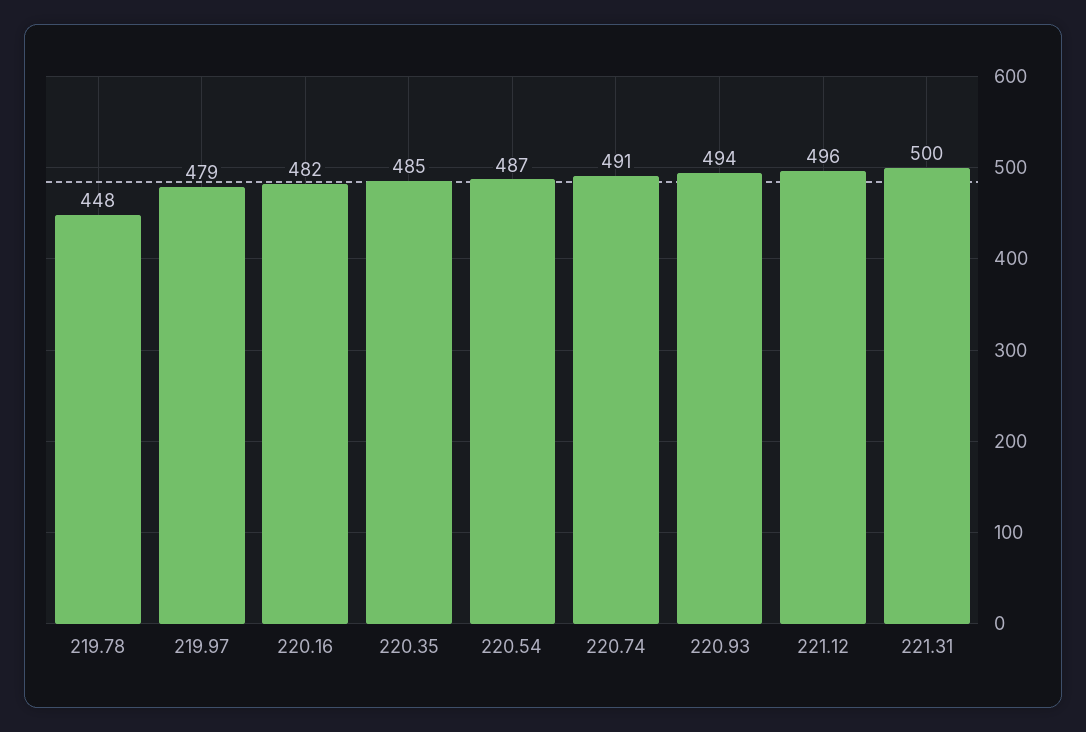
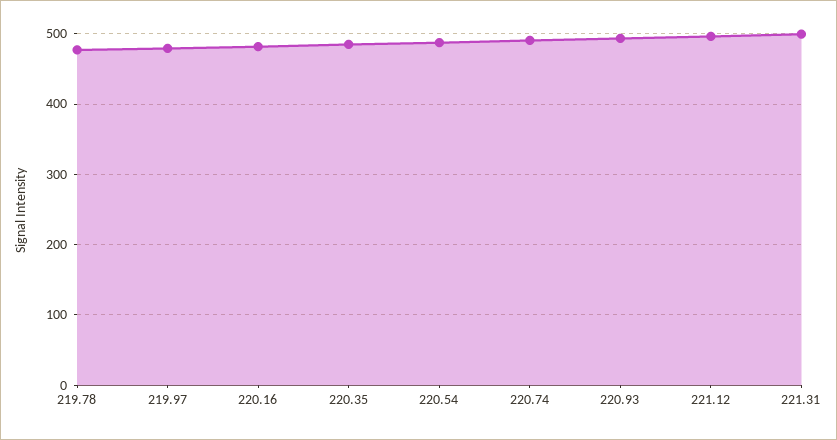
219.78: 448 -> 480

